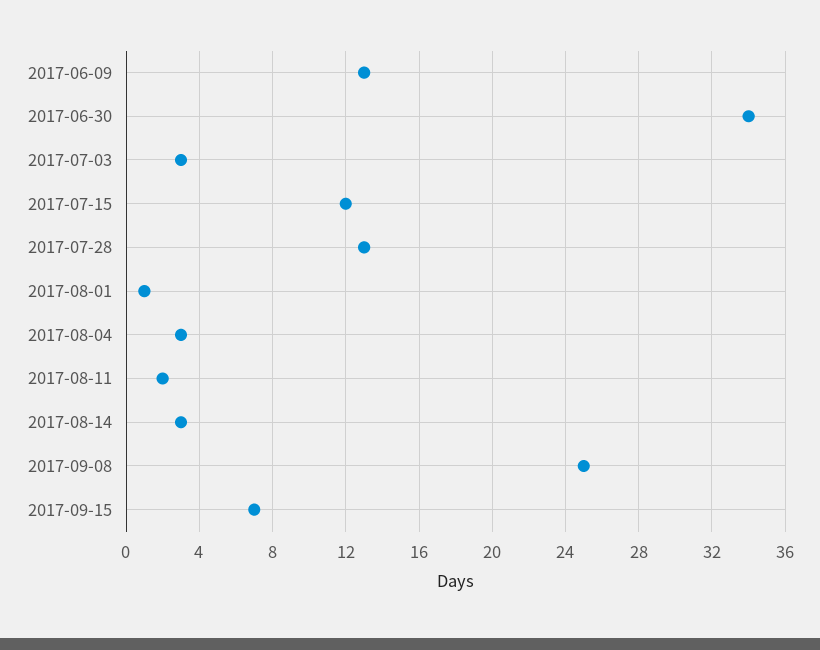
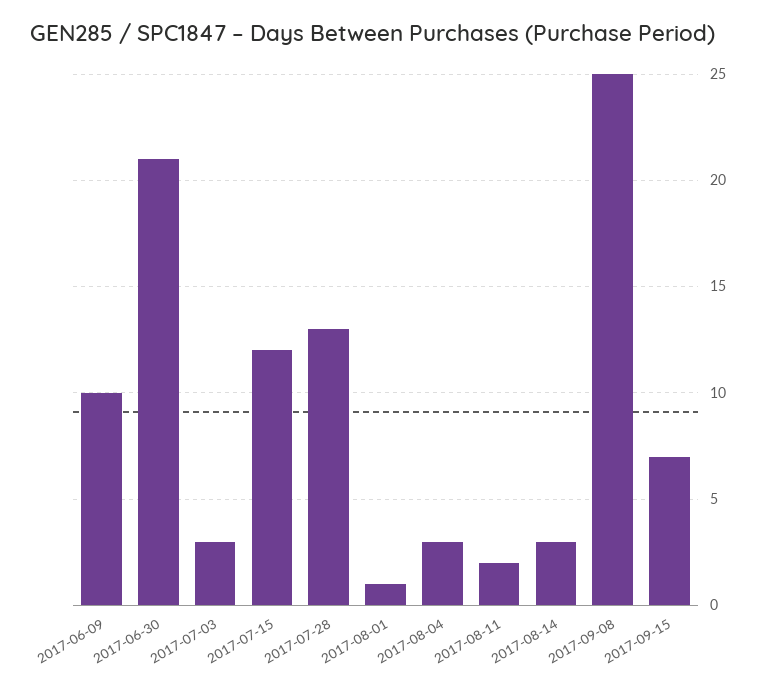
2017-06-09: 13 -> 10
2017-06-30: 34 -> 21

